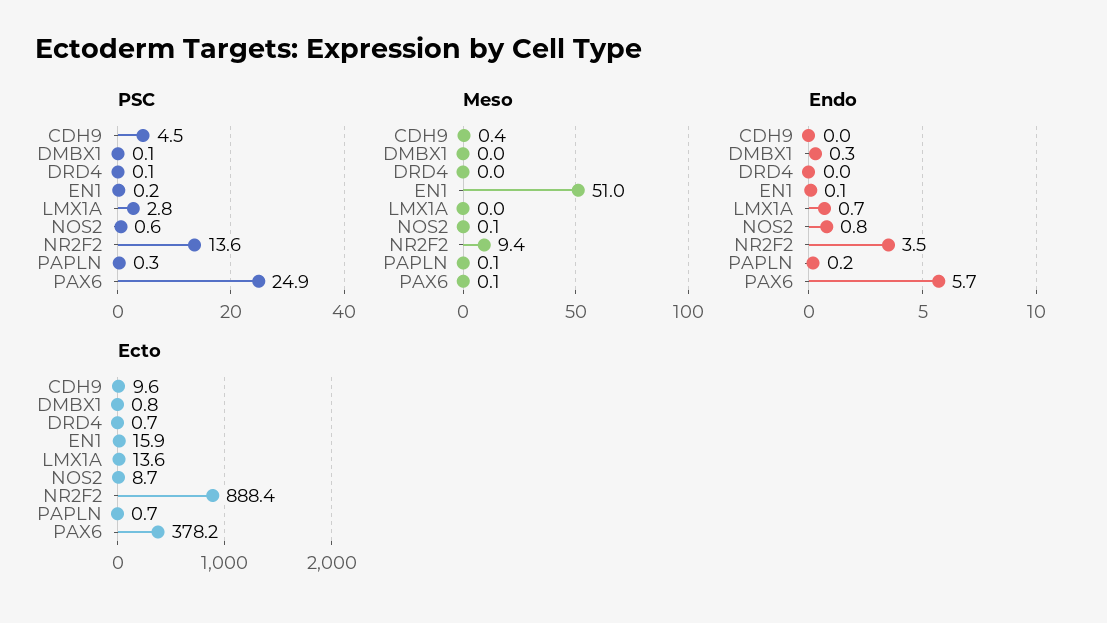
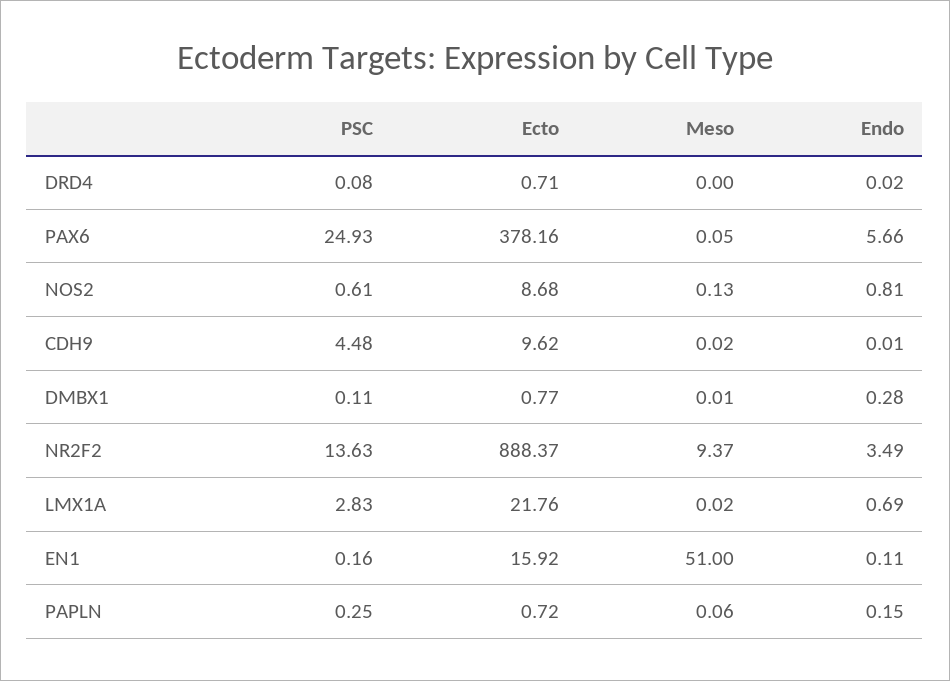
Meso, CDH9: 0.4 -> 0.02
Ecto, LMX1A: 13.6 -> 21.76

